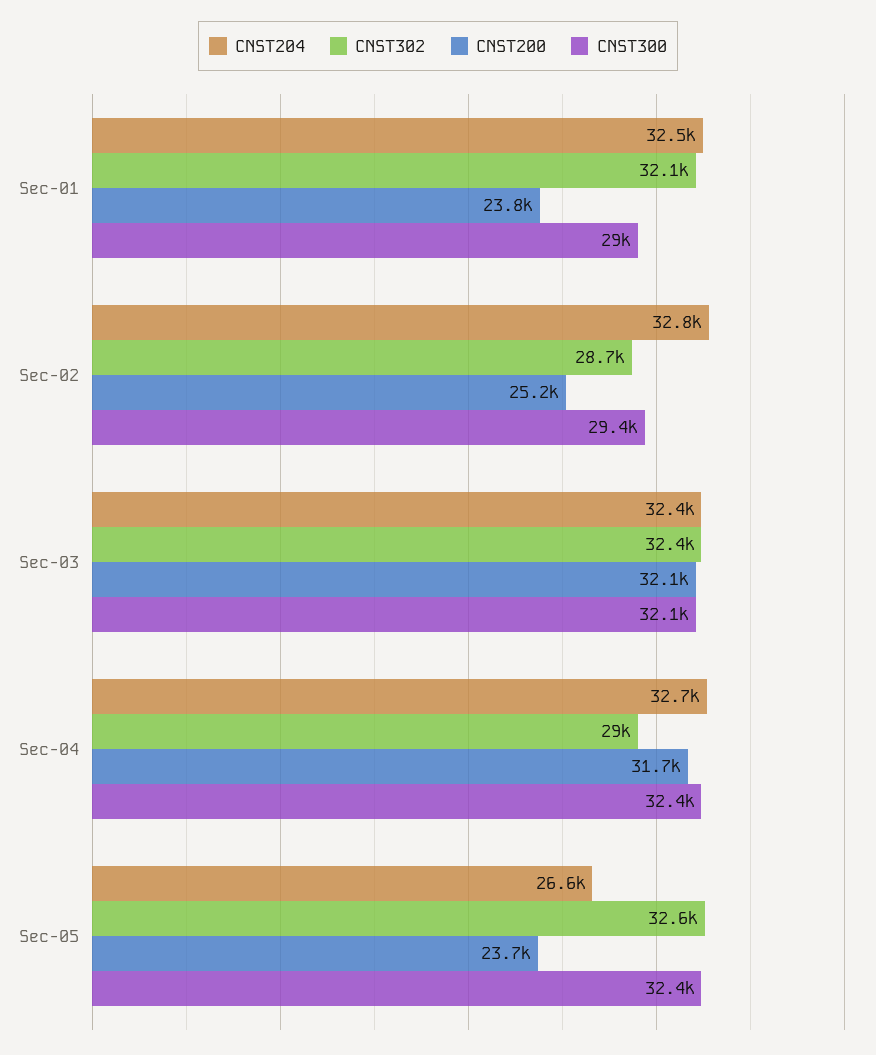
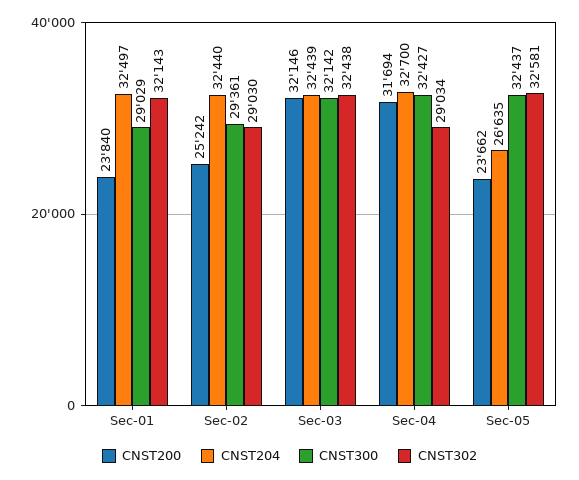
CNST204, Sec-02: 32800 -> 32440
CNST302, Sec-02: 28700 -> 29030

